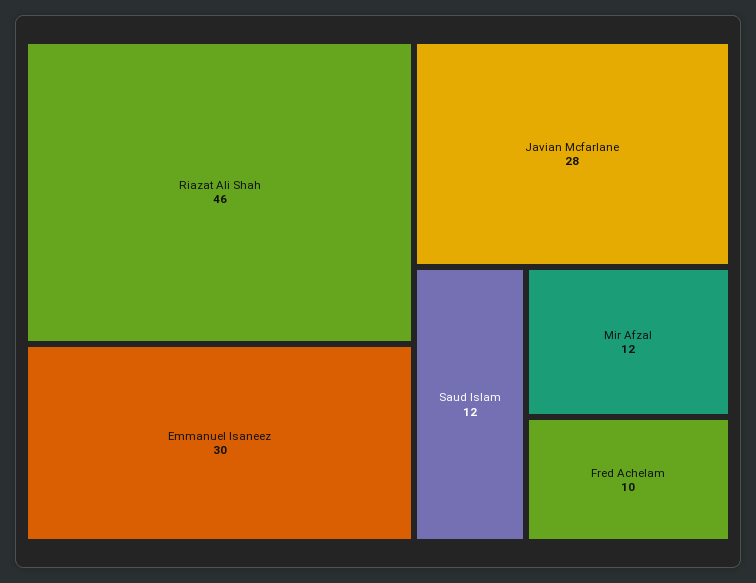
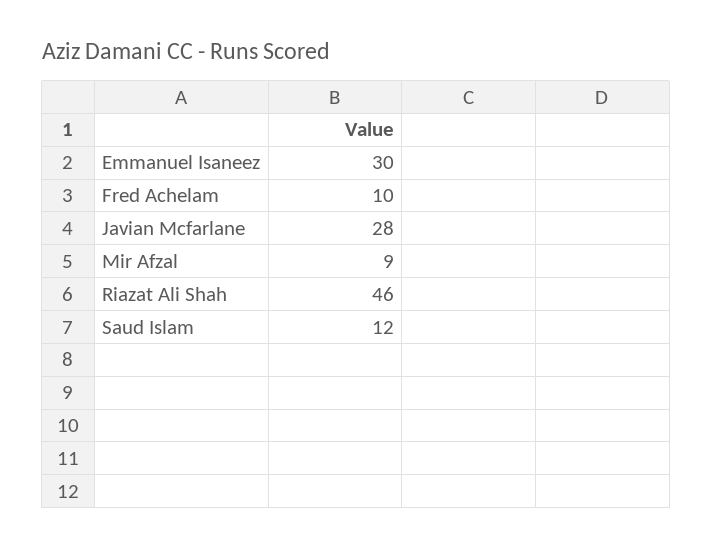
Mir Afzal: 12 -> 9

